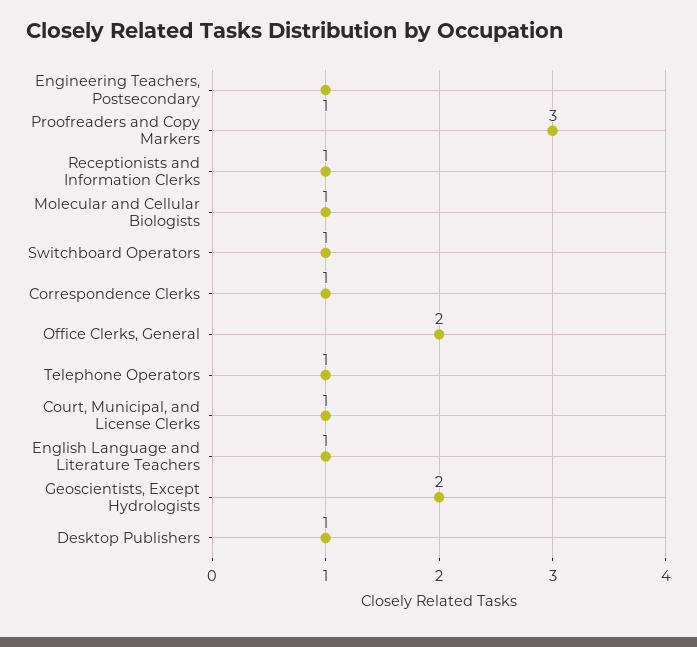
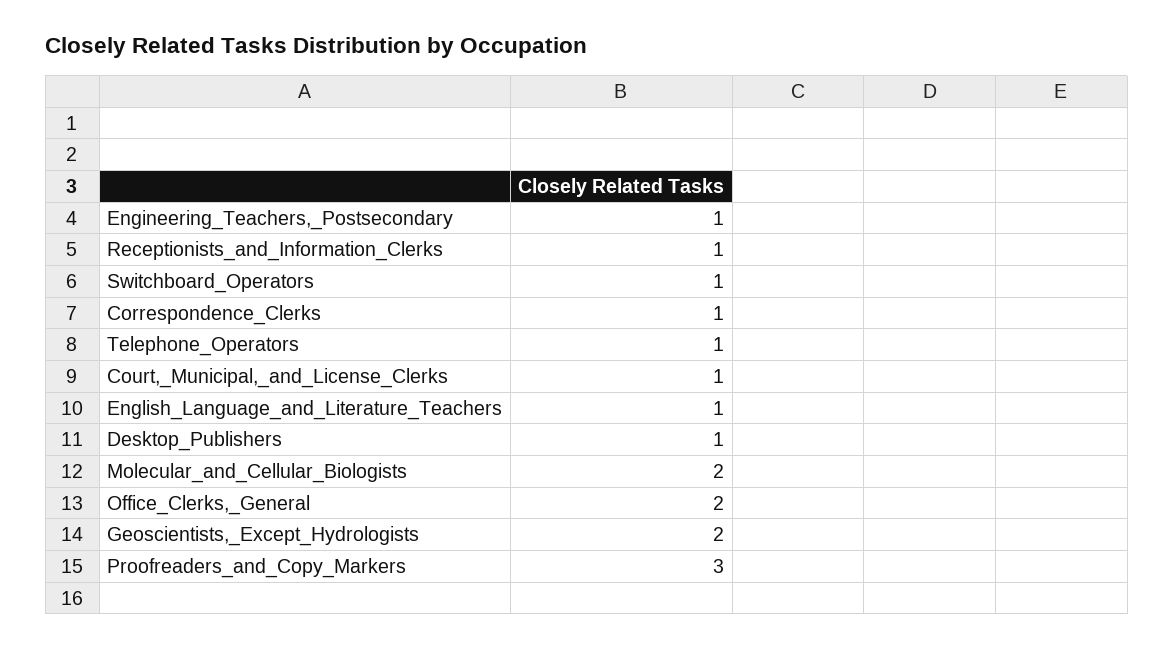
Molecular and Cellular Biologists: 1 -> 2

